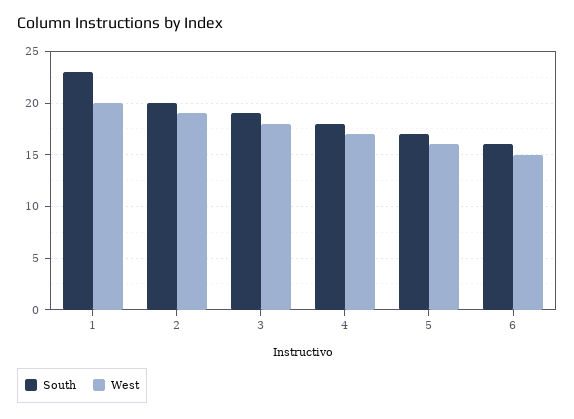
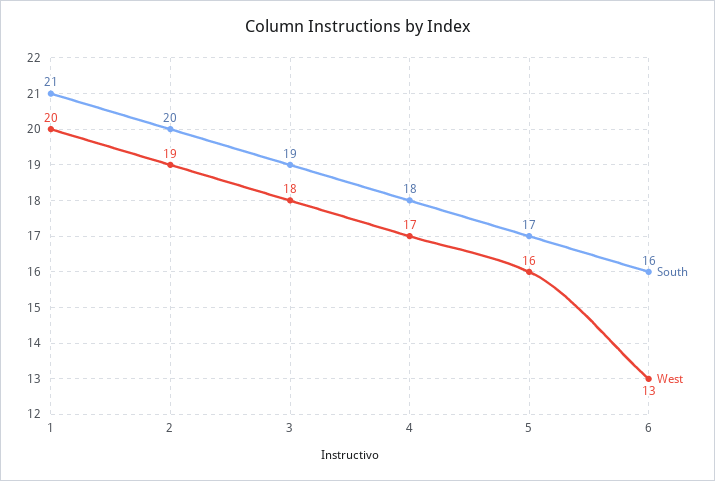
South, 1: 23 -> 21
West, 6: 15 -> 13

